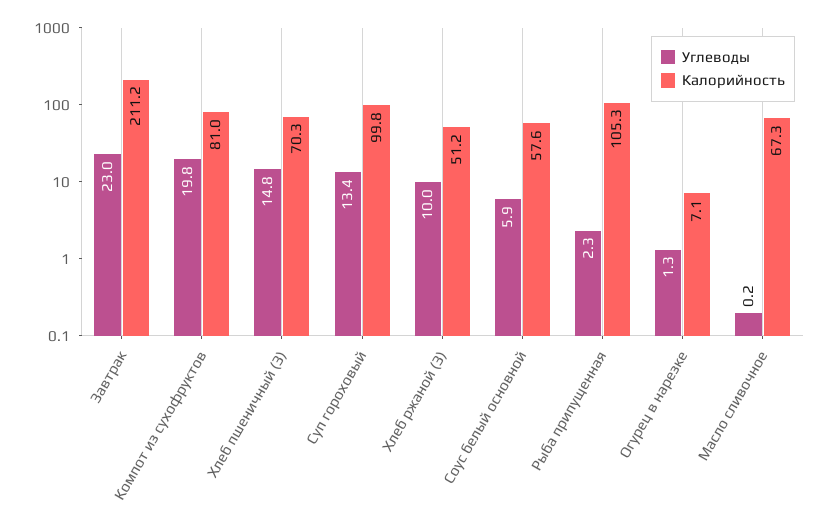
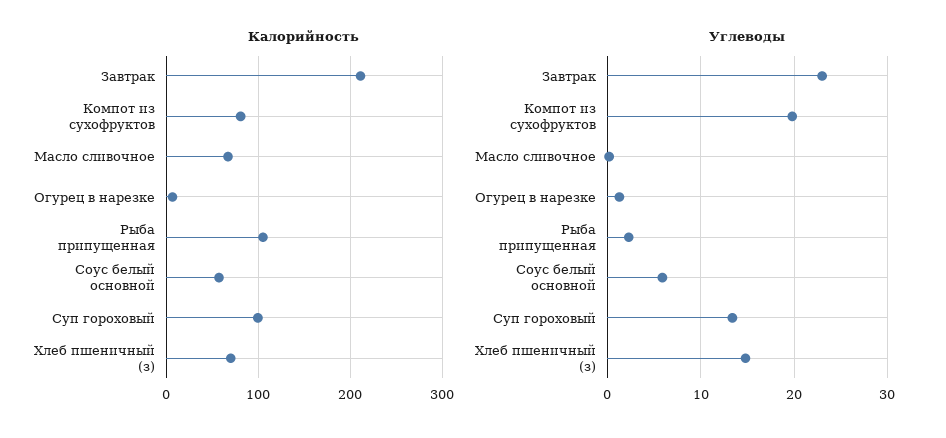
Углеводы, Хлеб ржаной (З): 10 -> none
Калорийность, Хлеб ржаной (З): 51.2 -> none

